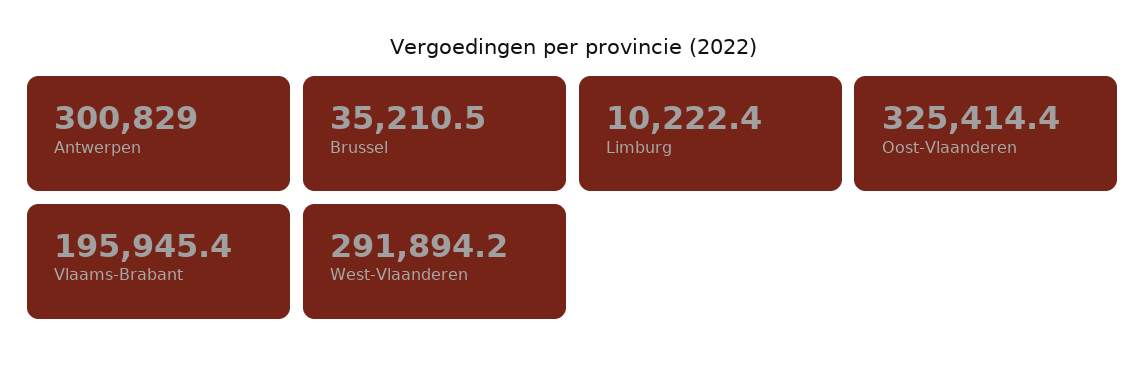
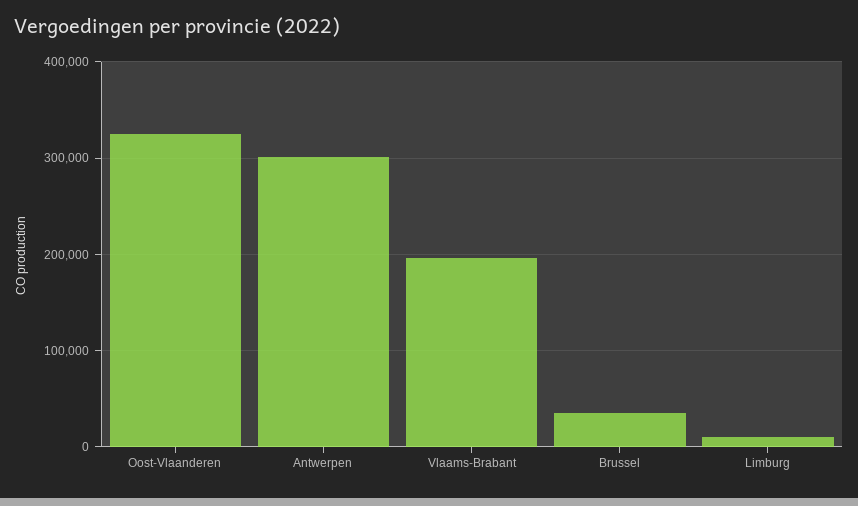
West-Vlaanderen: 291894.2 -> none

